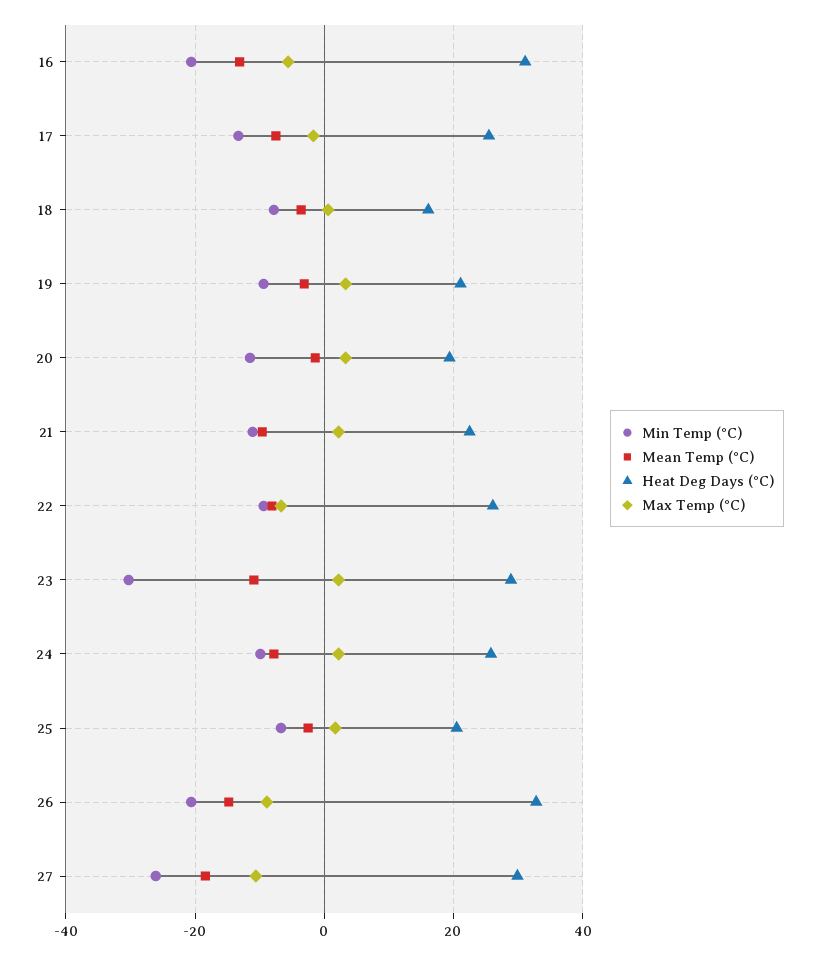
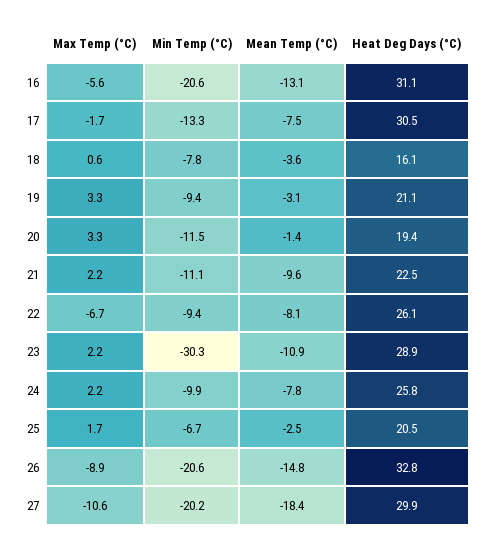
Heat Deg Days (°C), 17: 26 -> 30.5
Min Temp (°C), 27: -26 -> -20.2

